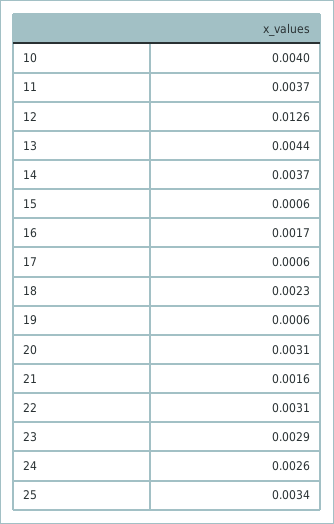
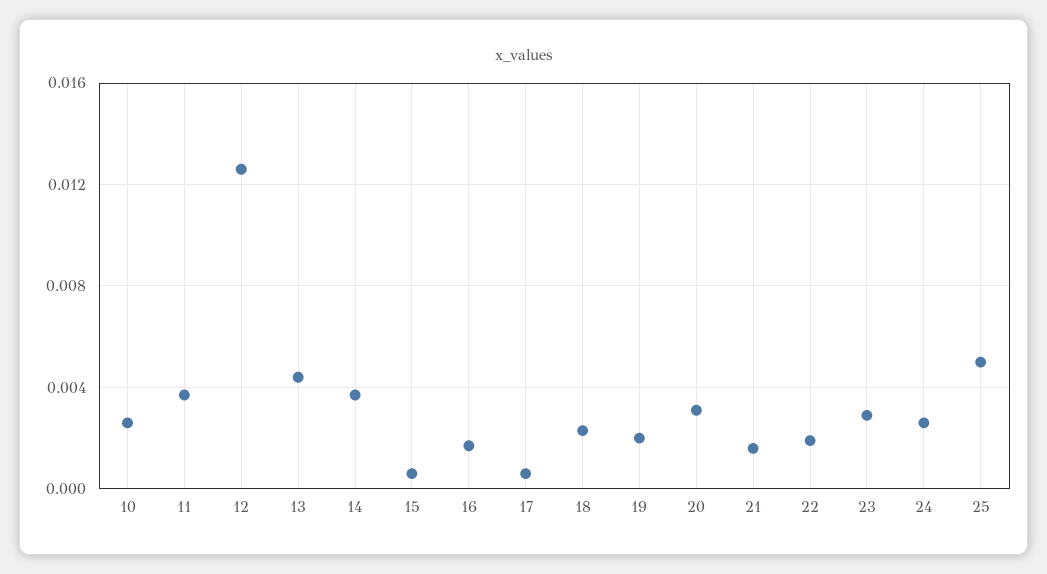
10: 0.004 -> 0.0025
19: 0.0006 -> 0.002
22: 0.0031 -> 0.002
25: 0.0034 -> 0.005

